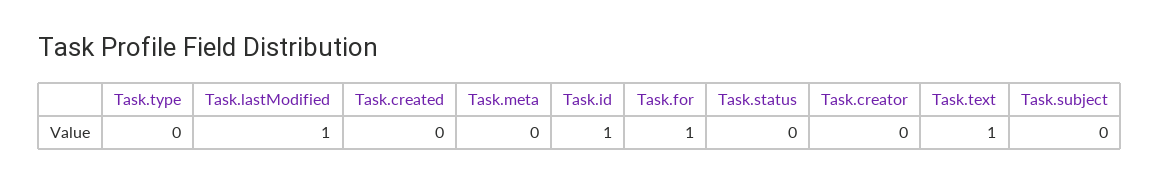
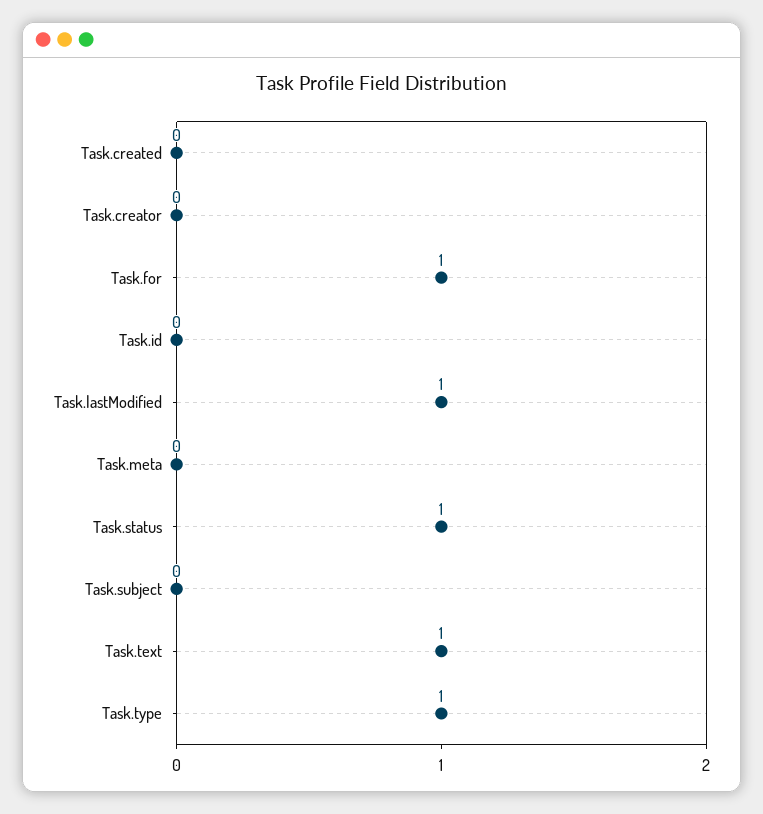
Task.type: 0 -> 1
Task.id: 1 -> 0
Task.status: 0 -> 1

